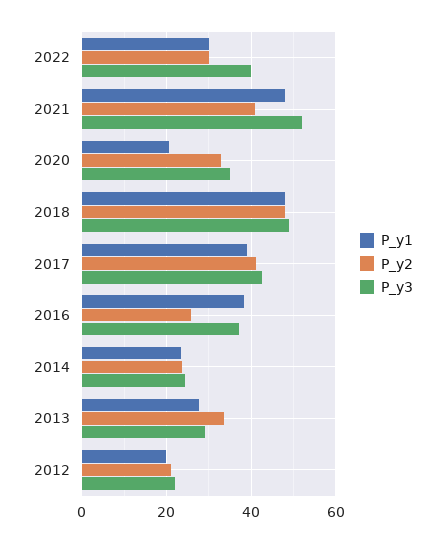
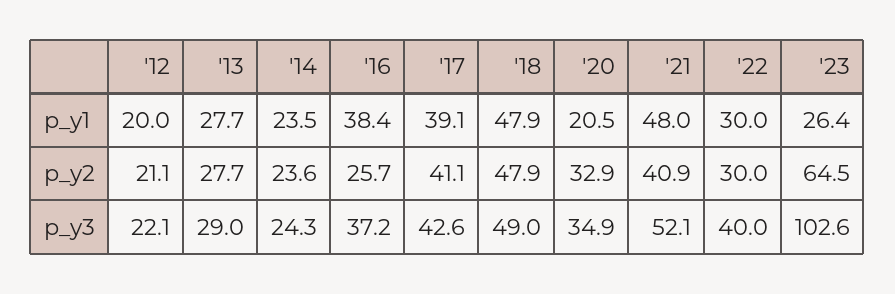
P_y2, 2013: 34 -> 27.7
P_y1, '23: none -> 26.4
P_y2, '23: none -> 64.5
P_y3, '23: none -> 102.6

